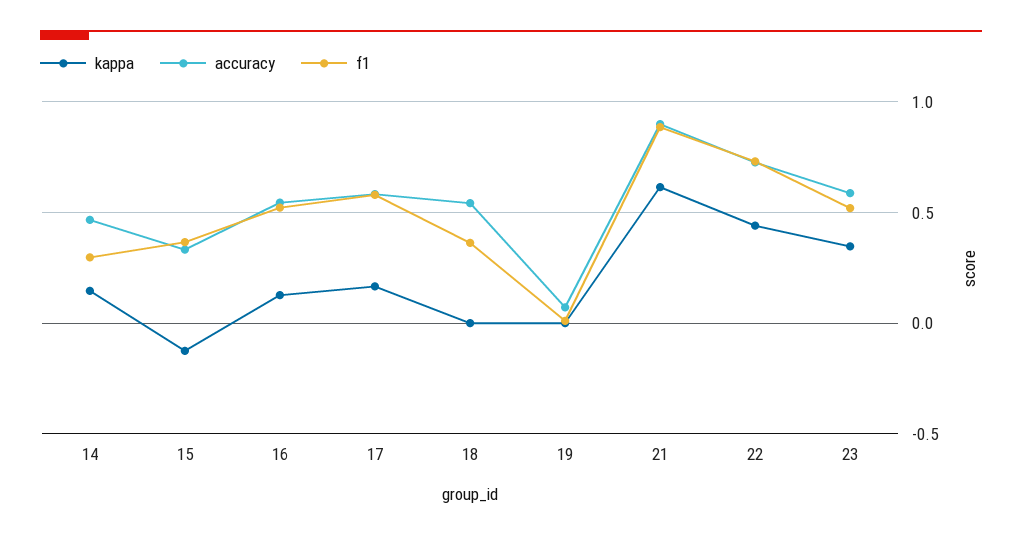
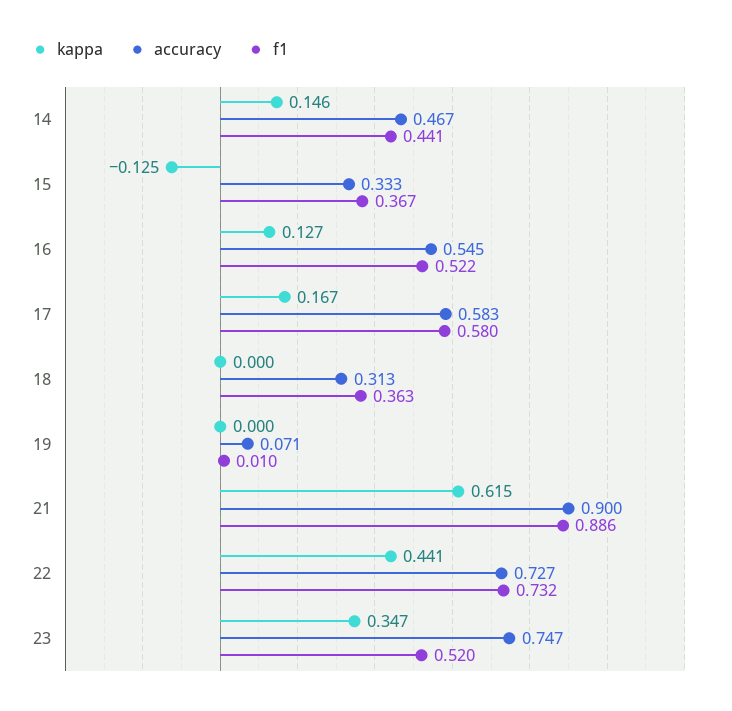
f1, 14: 0.3 -> 0.441
accuracy, 18: 0.55 -> 0.313
accuracy, 23: 0.6 -> 0.747

